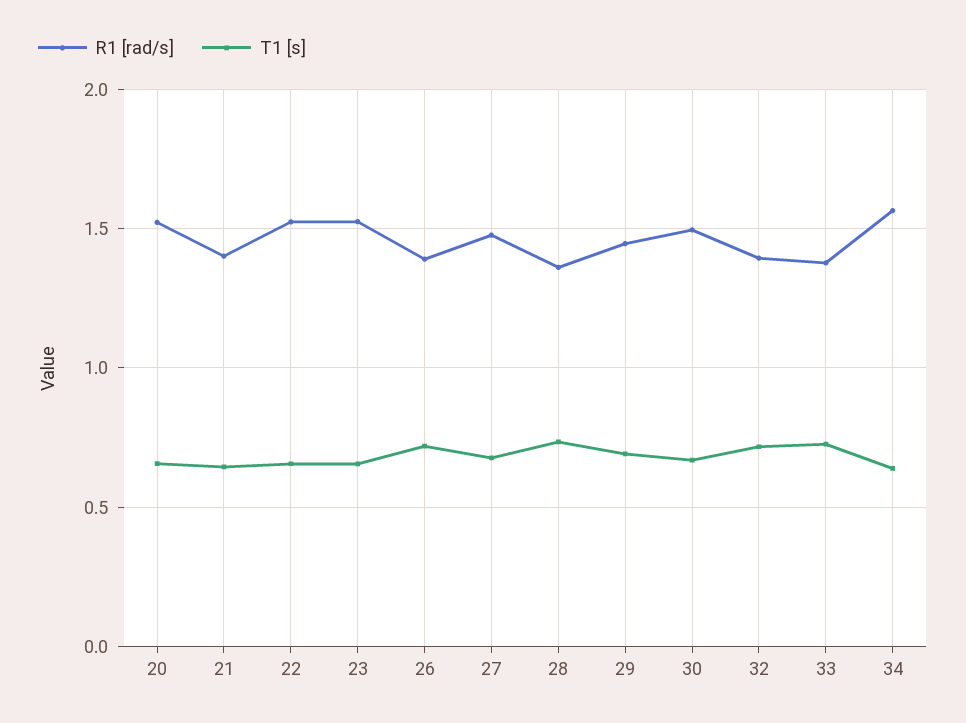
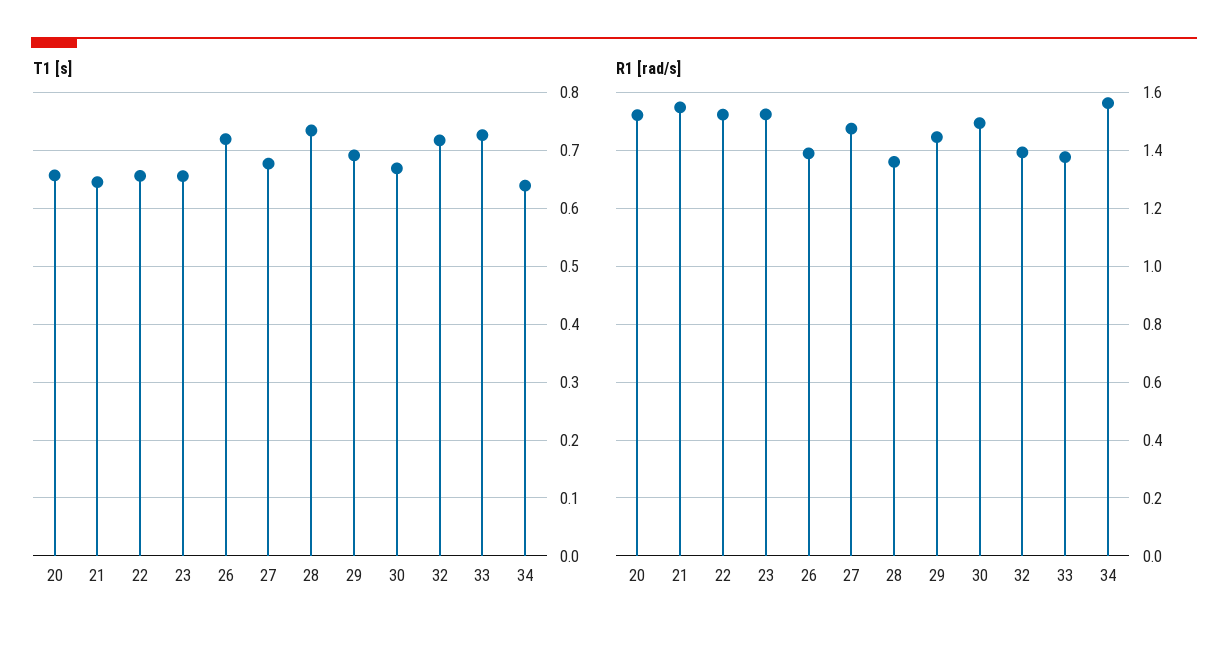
R1 [rad/s], 21: 1.4 -> 1.55

